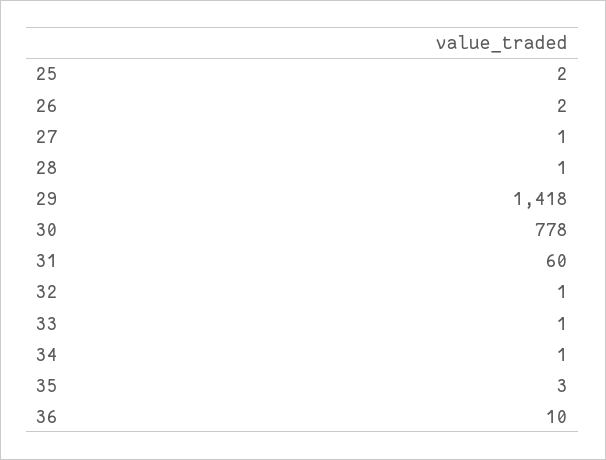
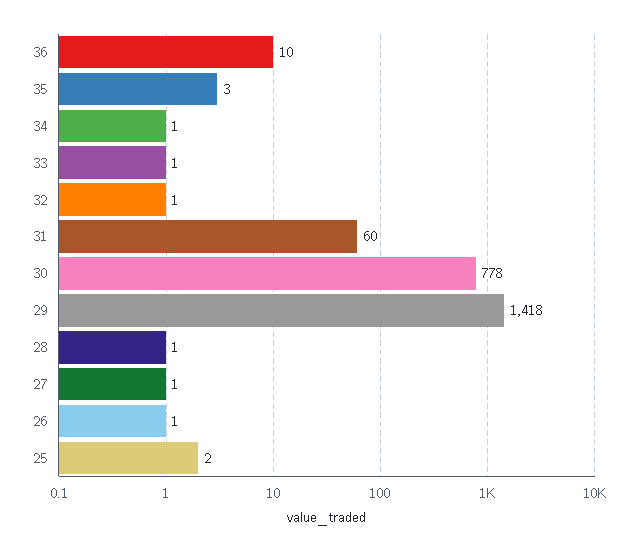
26: 2 -> 1

